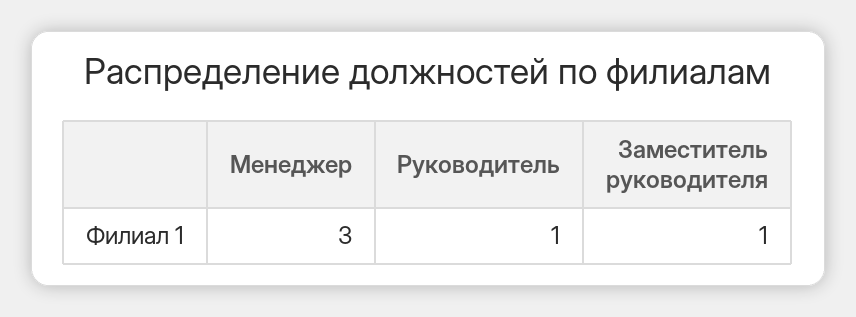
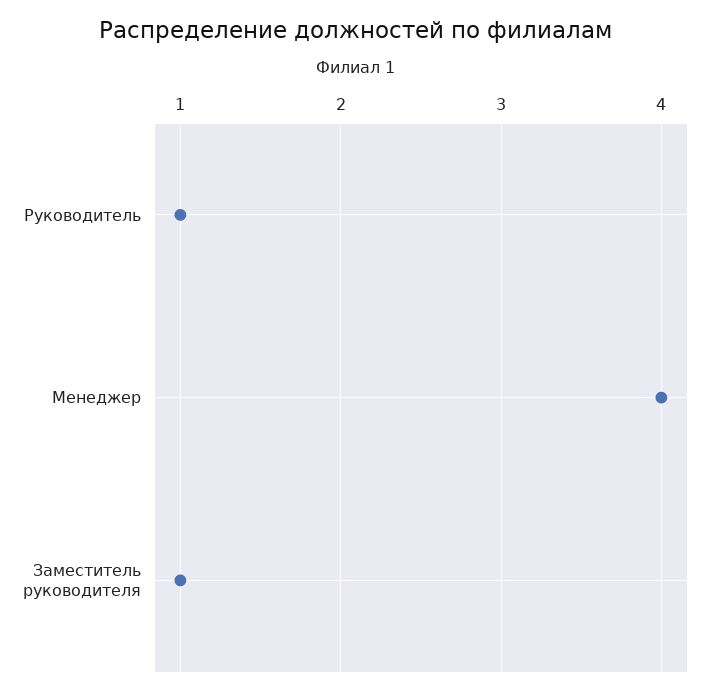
Менеджер: 3 -> 4

